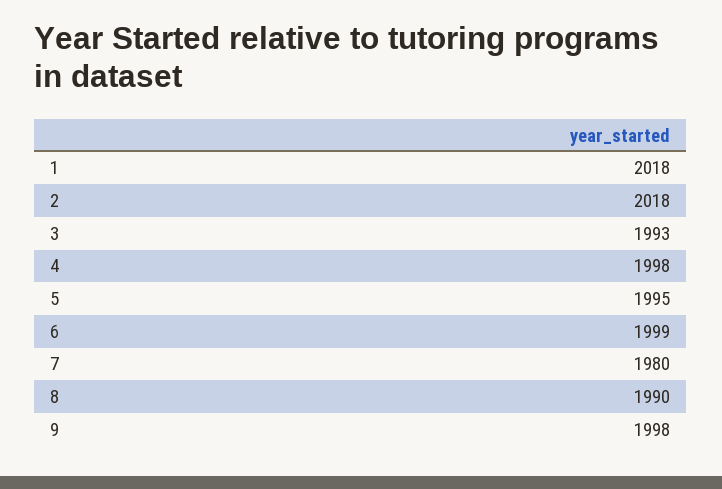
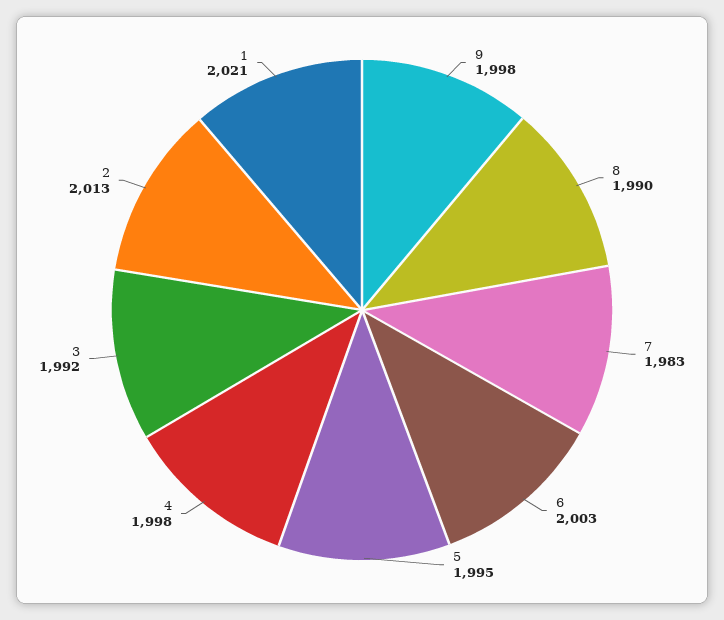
1: 2018 -> 2021
2: 2018 -> 2013
3: 1993 -> 1992
6: 1999 -> 2003
7: 1980 -> 1983

